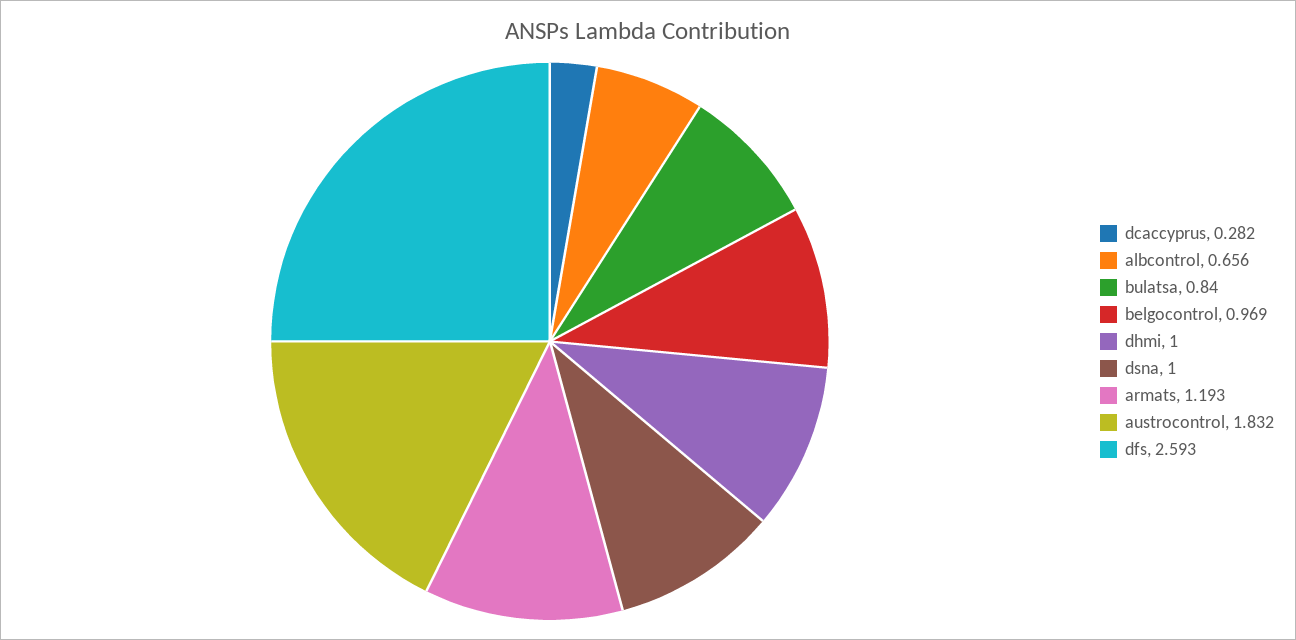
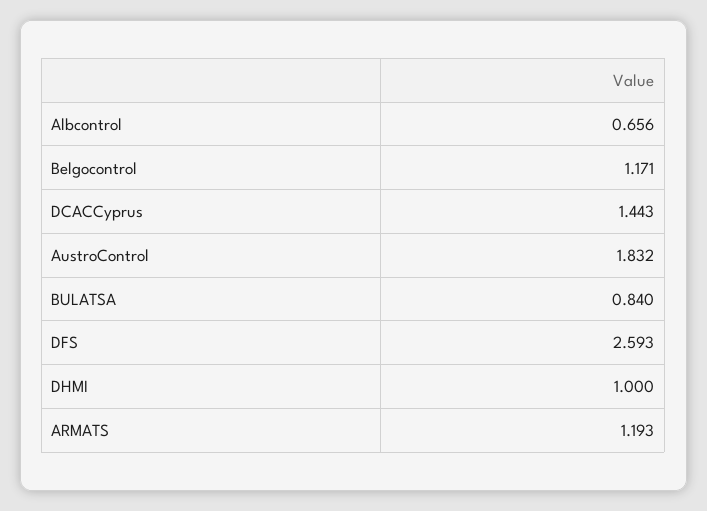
dcaccyprus: 0.282 -> 1.443
belgocontrol: 0.969 -> 1.171
dsna: 1 -> none

